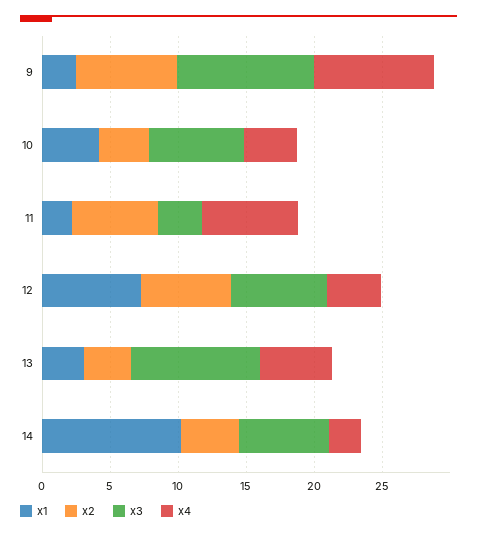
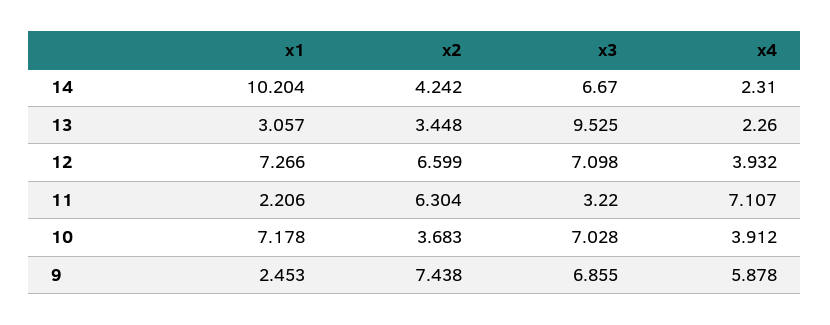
x3, 9: 10 -> 6.855
x4, 9: 9 -> 5.878
x1, 10: 4 -> 7.178
x4, 13: 5 -> 2.26

